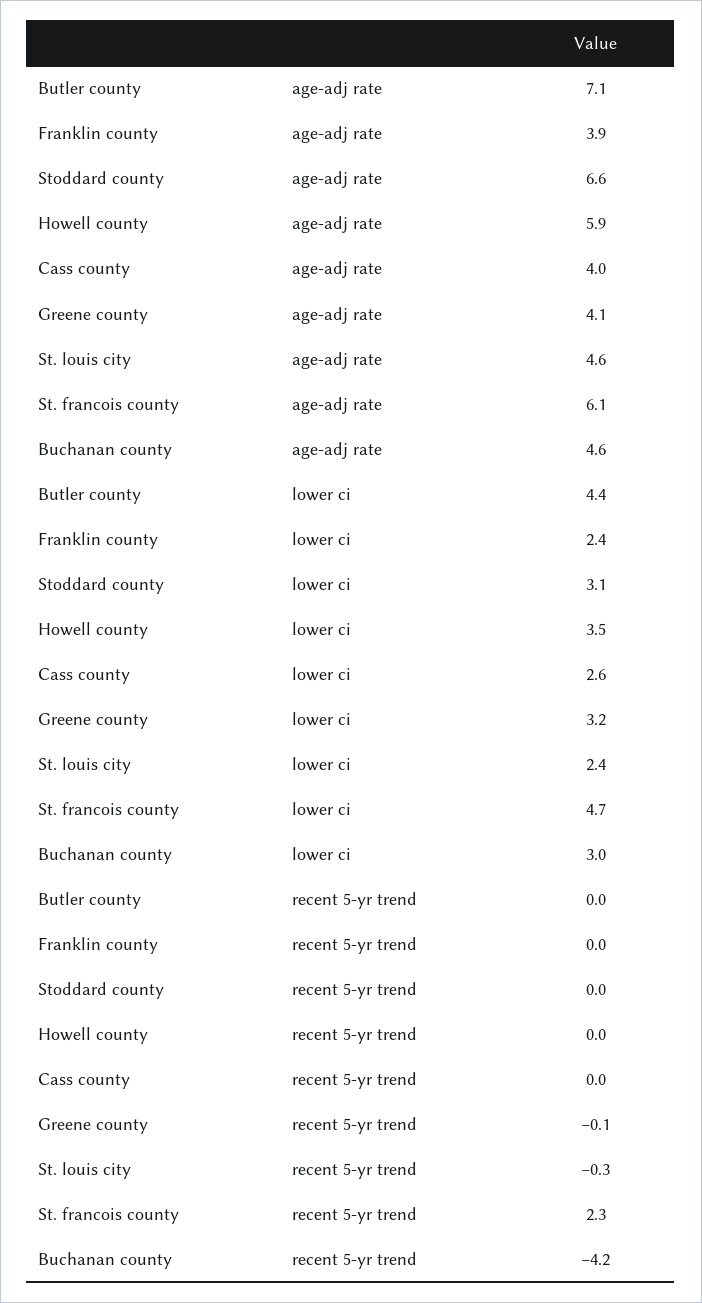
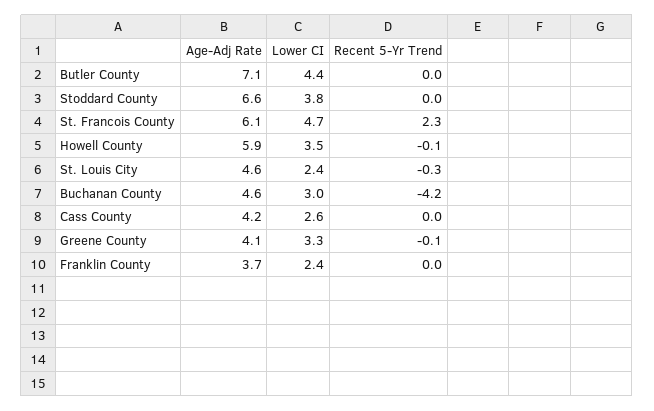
Franklin county, age-adj rate: 3.9 -> 3.7
Cass county, age-adj rate: 4 -> 4.2
Stoddard county, lower ci: 3.1 -> 3.8
Greene county, lower ci: 3.2 -> 3.3
Howell county, recent 5-yr trend: 0 -> -0.1

